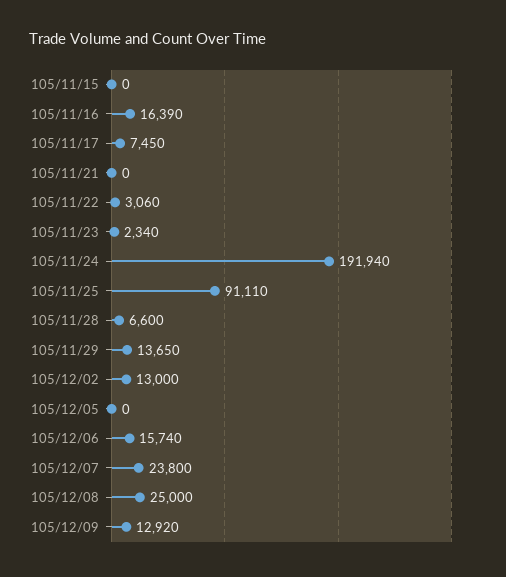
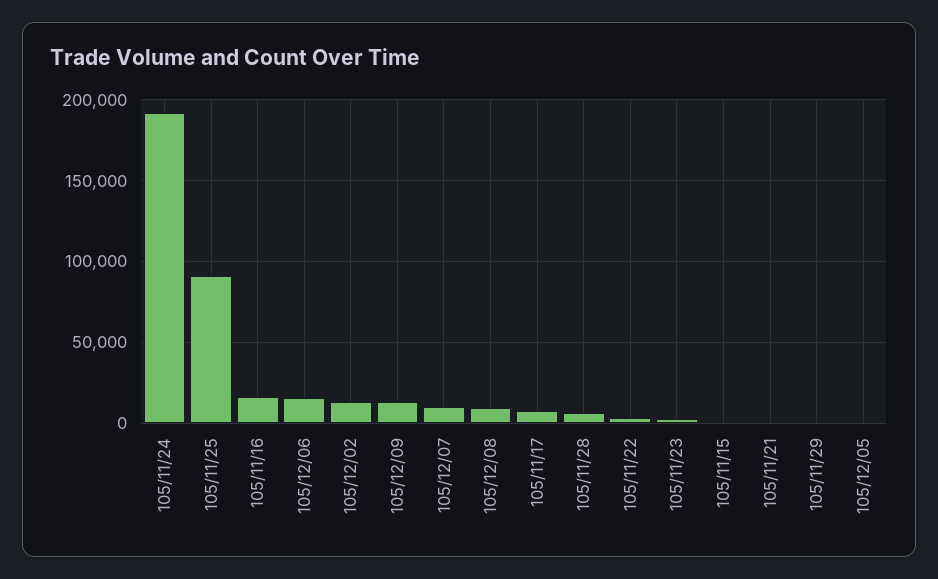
105/11/29: 13650 -> 0
105/12/07: 23800 -> 10000
105/12/08: 25000 -> 10000

